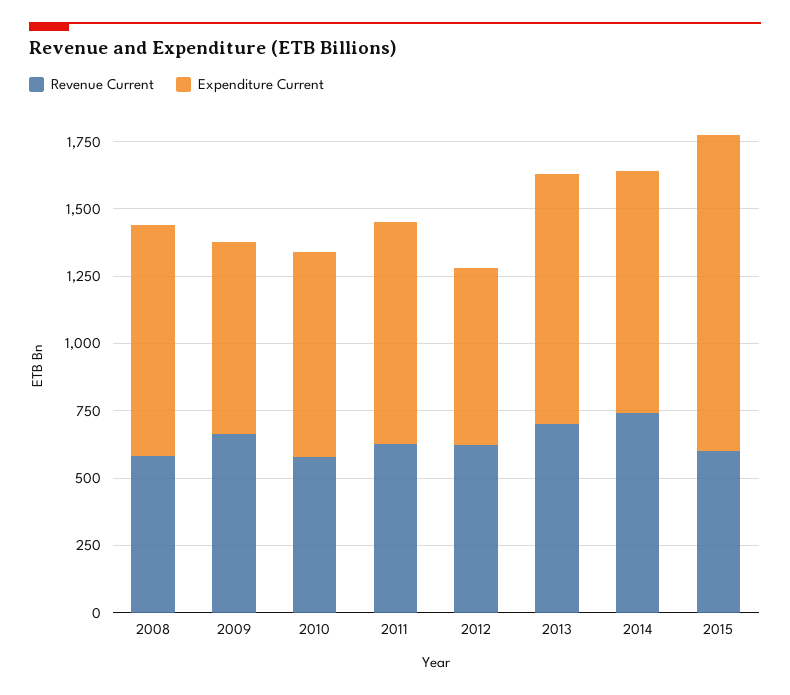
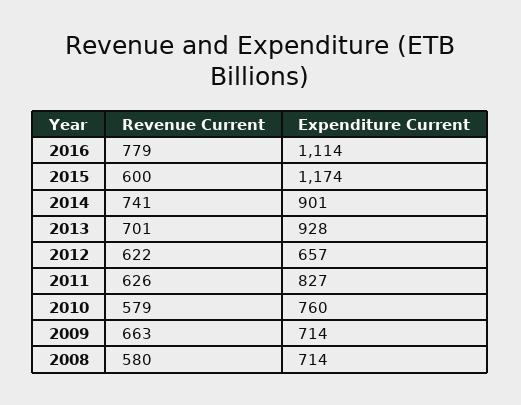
Expenditure Current, 2008: 850 -> 714
Revenue Current, 2016: none -> 779
Expenditure Current, 2016: none -> 1114

